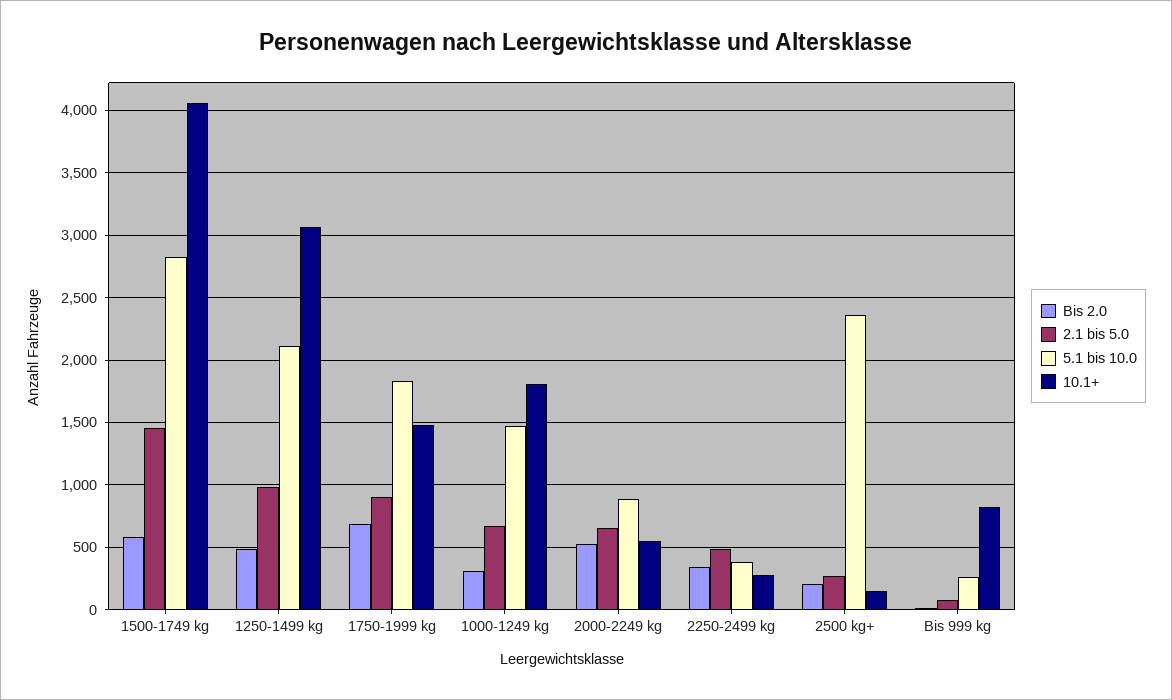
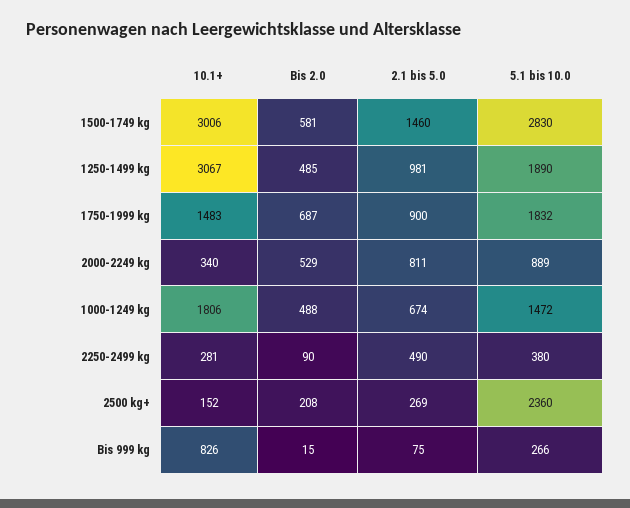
10.1+, 1500-1749 kg: 4050 -> 3006
5.1 bis 10.0, 1250-1499 kg: 2100 -> 1890
Bis 2.0, 1000-1249 kg: 300 -> 488
2.1 bis 5.0, 2000-2249 kg: 650 -> 811
10.1+, 2000-2249 kg: 550 -> 340
Bis 2.0, 2250-2499 kg: 350 -> 90

